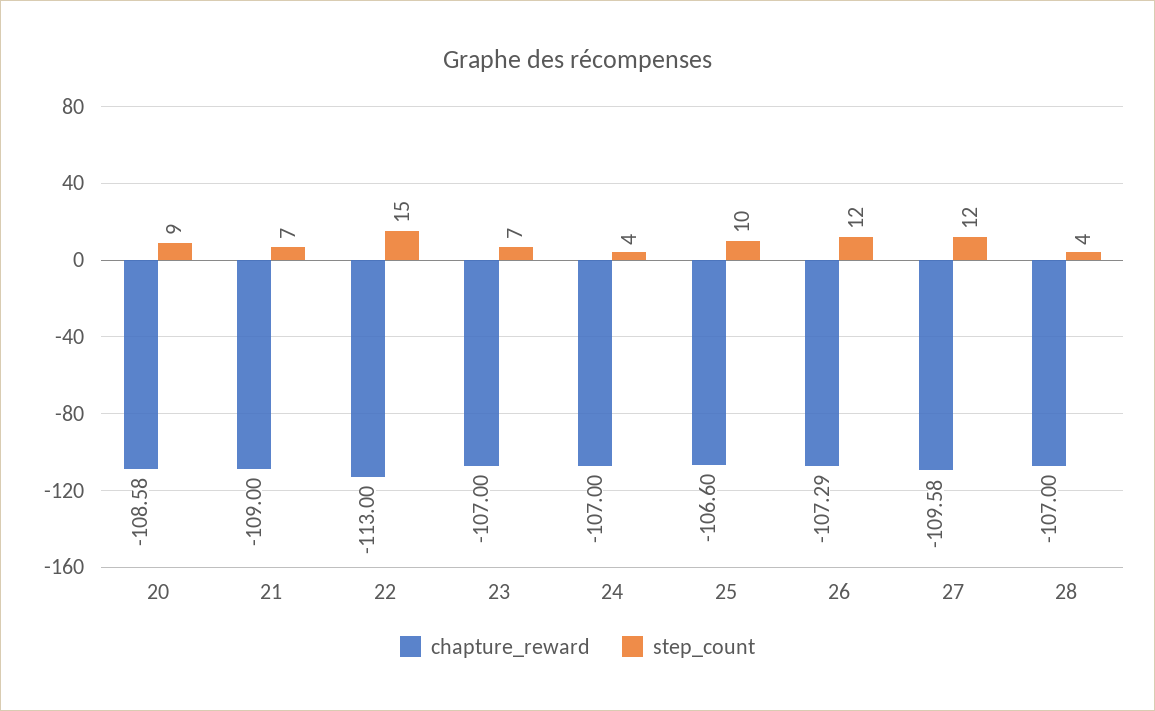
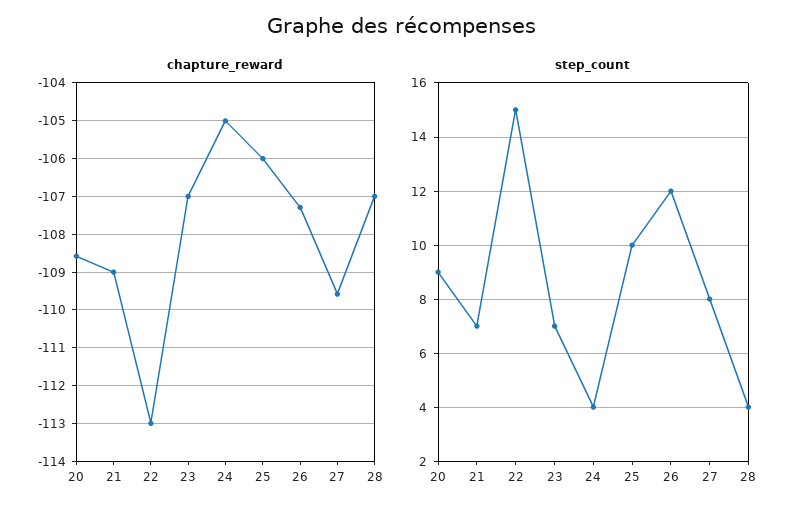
chapture_reward, 24: -107 -> -105
chapture_reward, 25: -106.6 -> -106
step_count, 27: 12 -> 8

